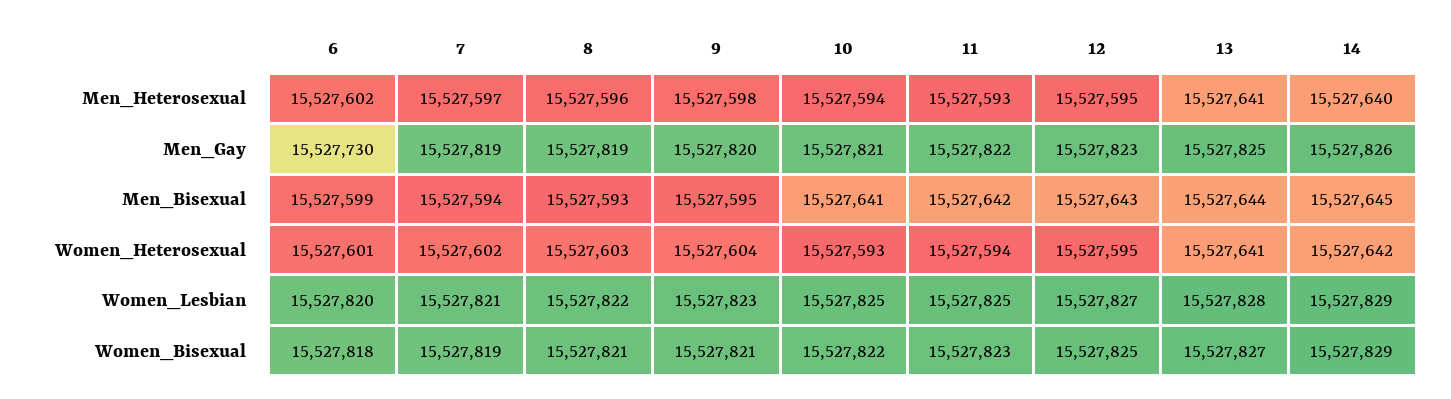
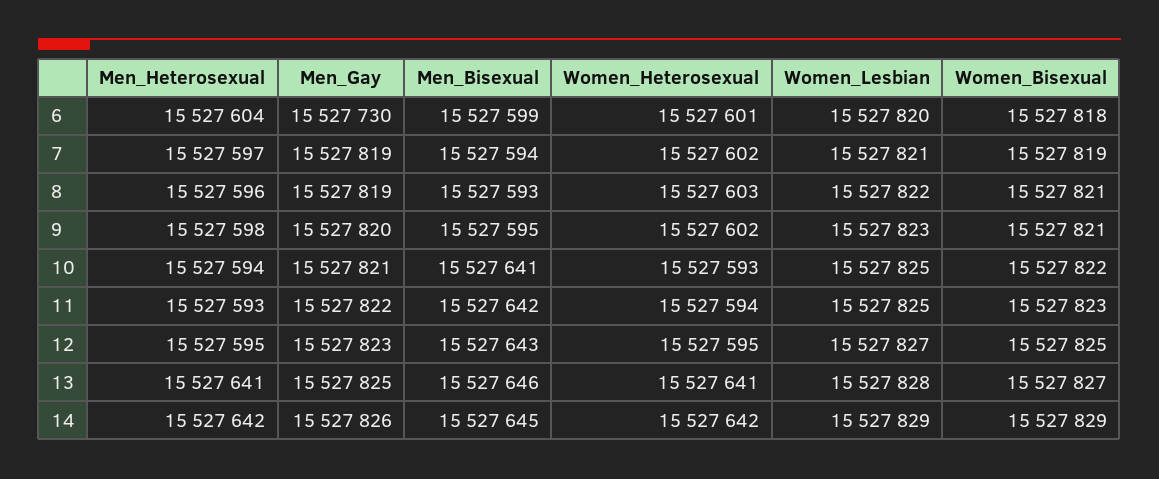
6, Men_Heterosexual: 15527602 -> 15527604
14, Men_Heterosexual: 15527640 -> 15527642
13, Men_Bisexual: 15527644 -> 15527646
9, Women_Heterosexual: 15527604 -> 15527602

